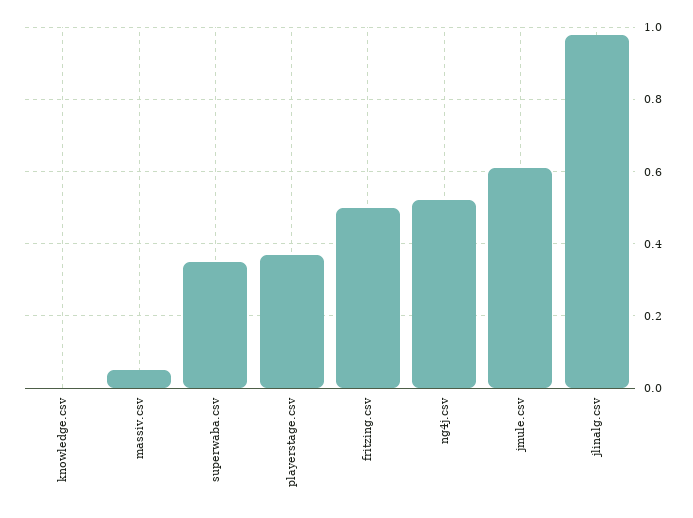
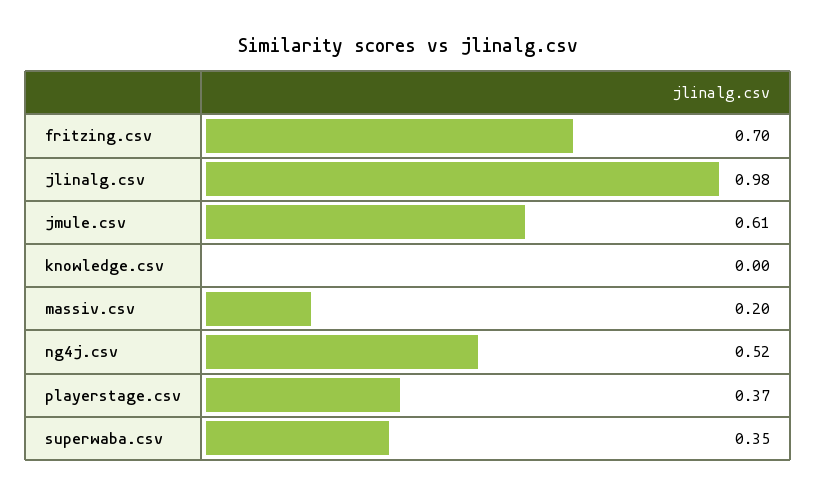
massiv.csv: 0.05 -> 0.2
fritzing.csv: 0.5 -> 0.7

